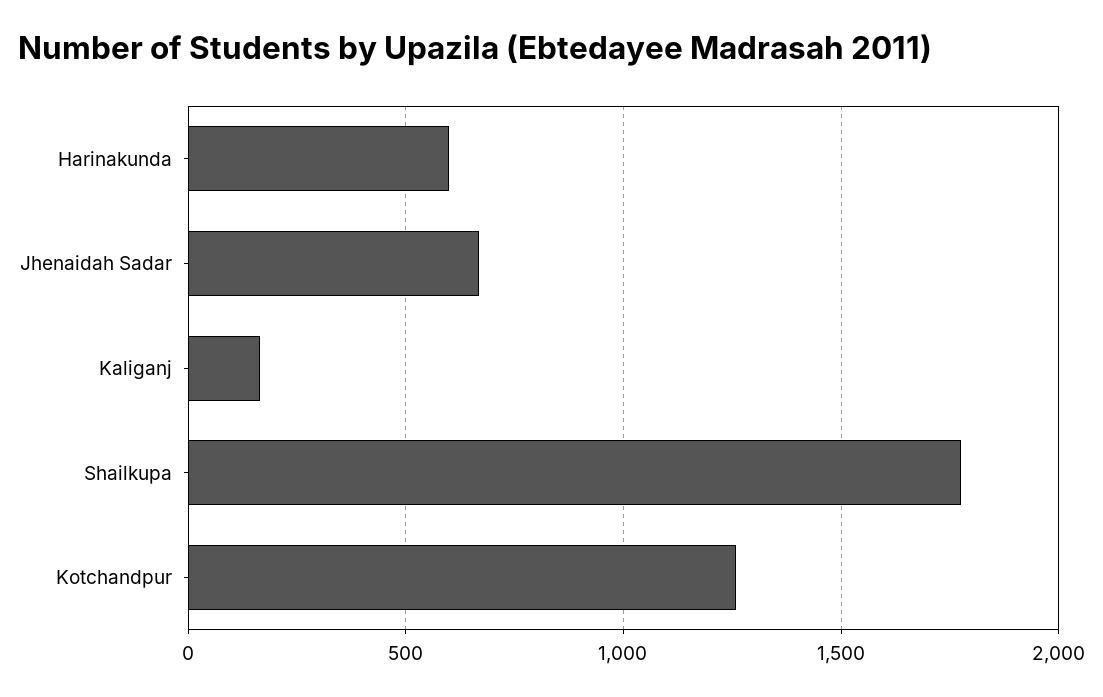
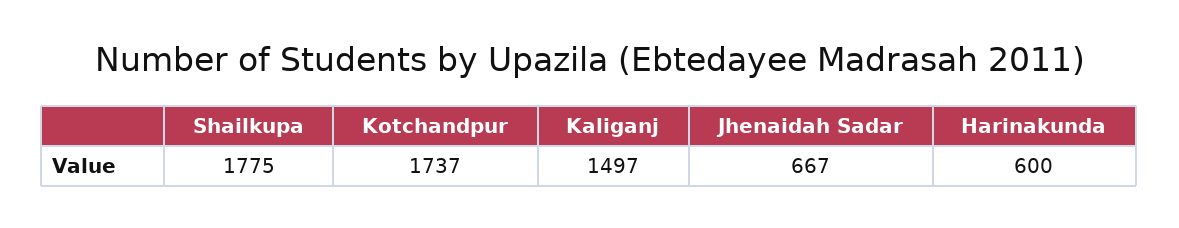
Kaliganj: 150 -> 1497
Kotchandpur: 1250 -> 1737

